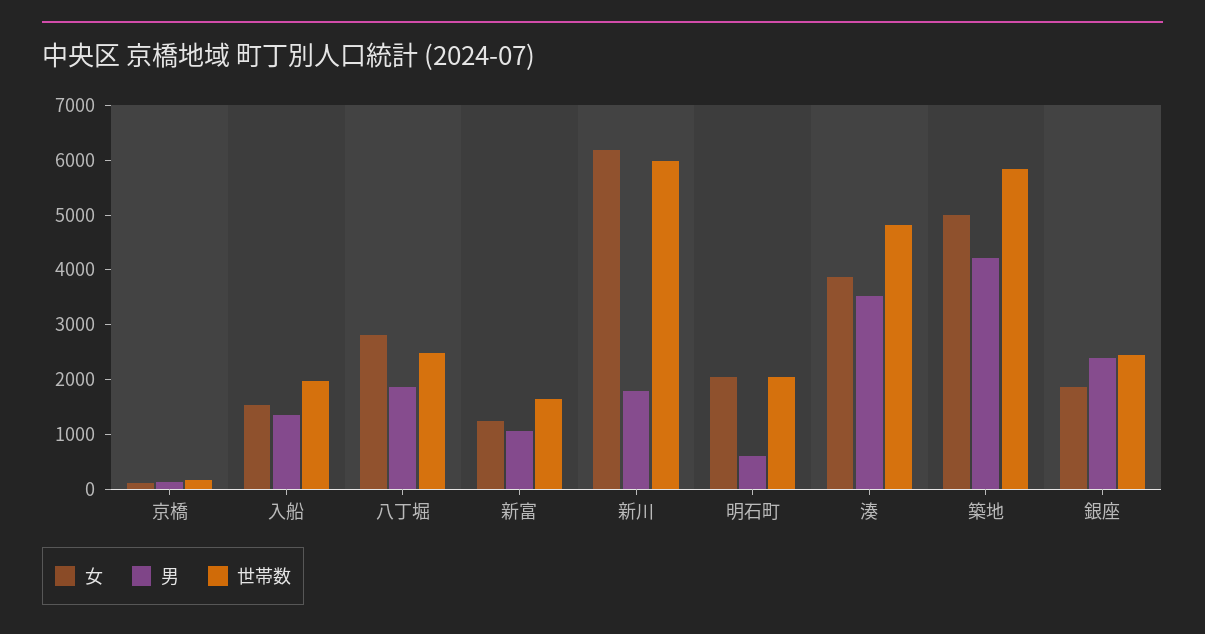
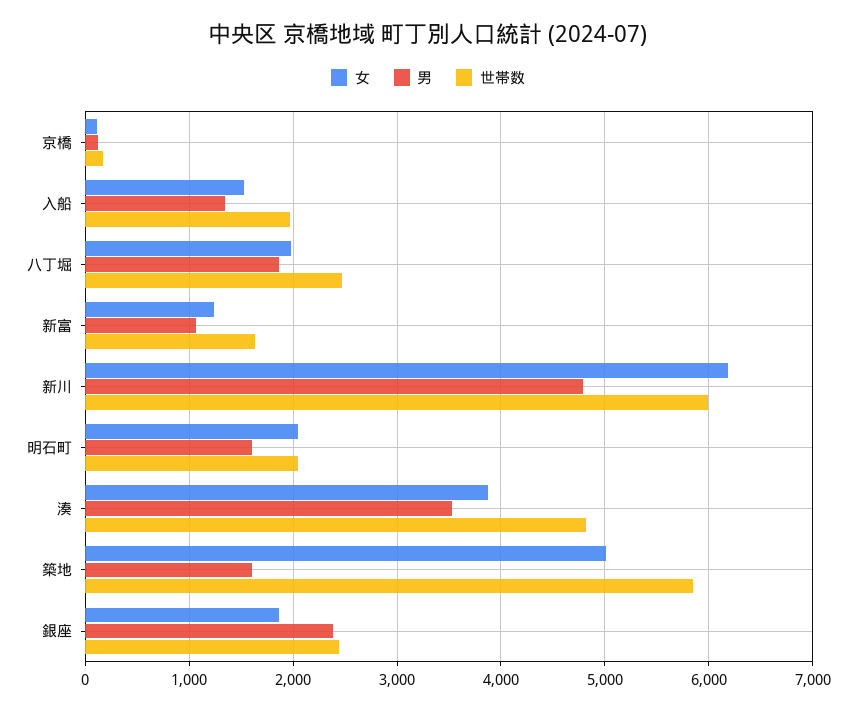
女, 八丁堀: 2800 -> 2000
男, 新川: 1800 -> 4800
男, 明石町: 600 -> 1600
男, 築地: 4200 -> 1600

